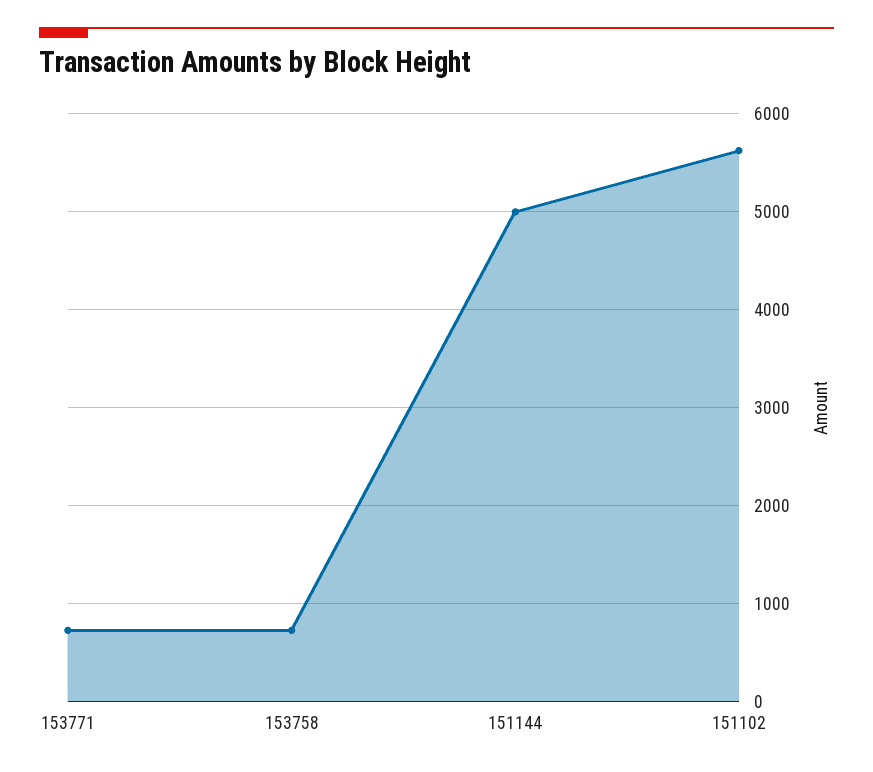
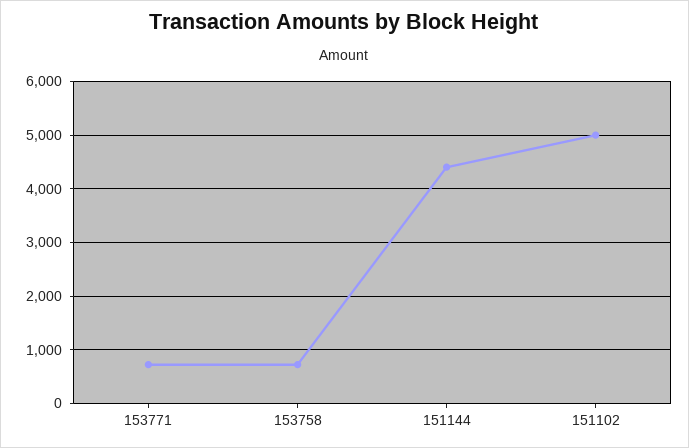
151144: 5000 -> 4400
151102: 5600 -> 5000

